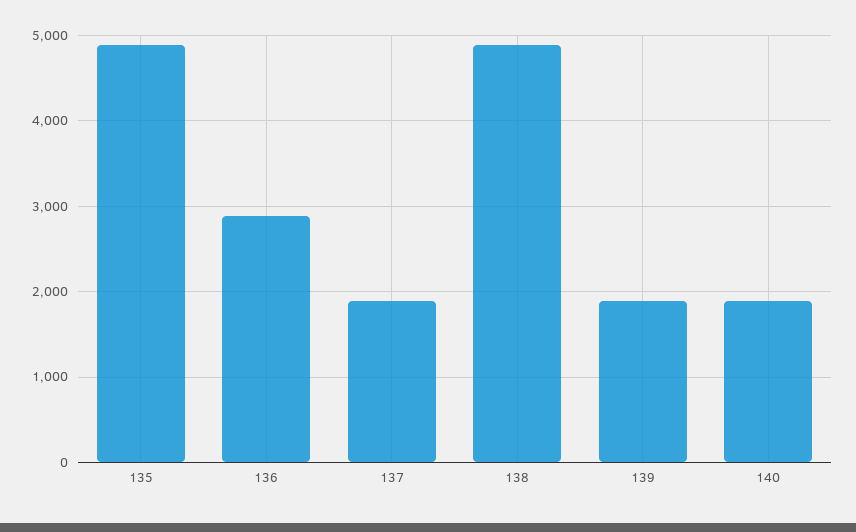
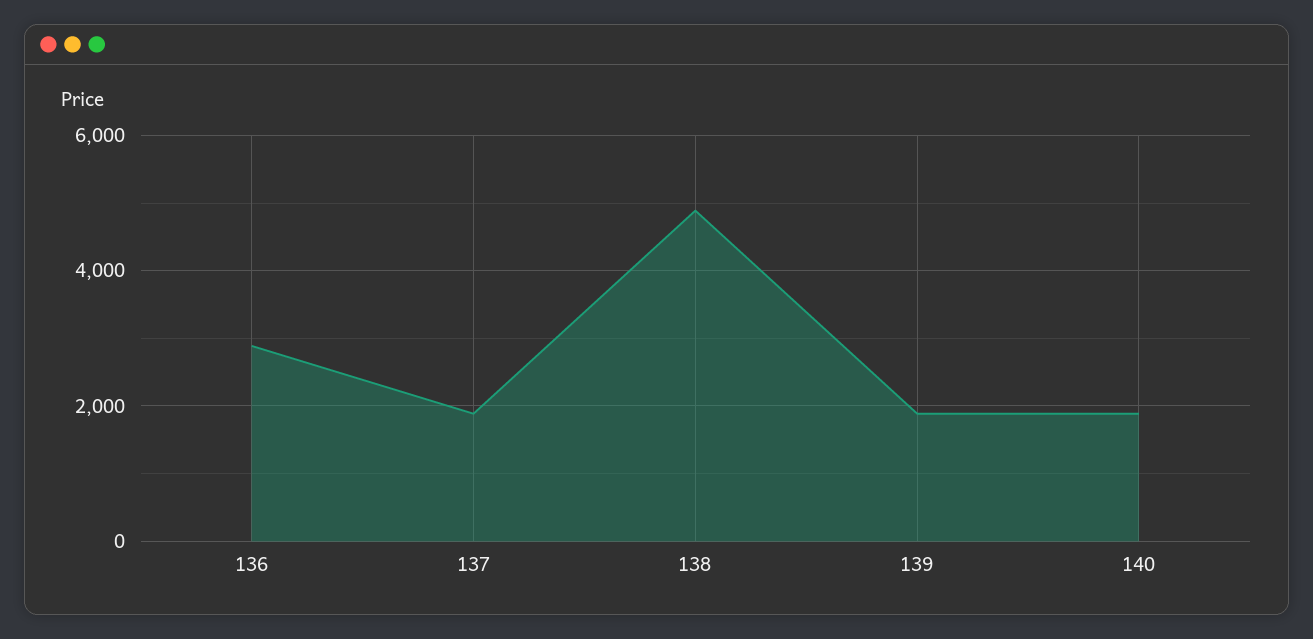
135: 4900 -> none

